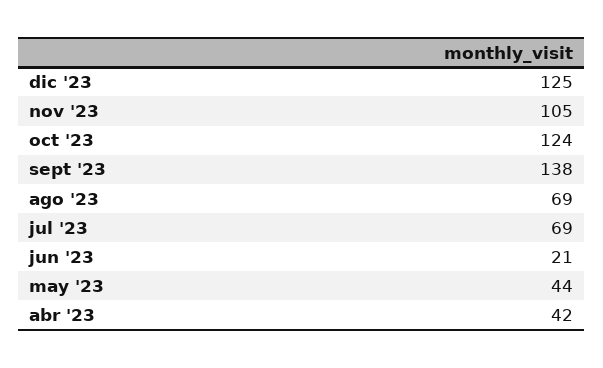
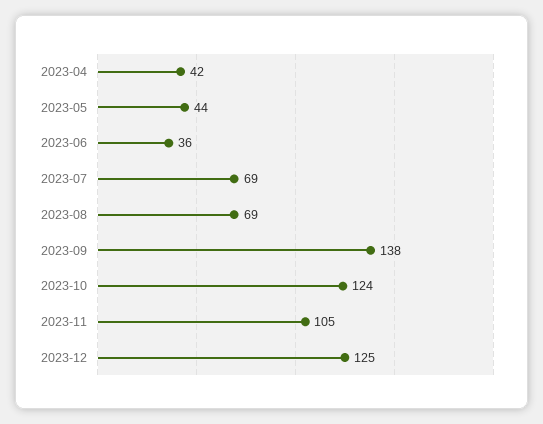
jun '23: 21 -> 36

